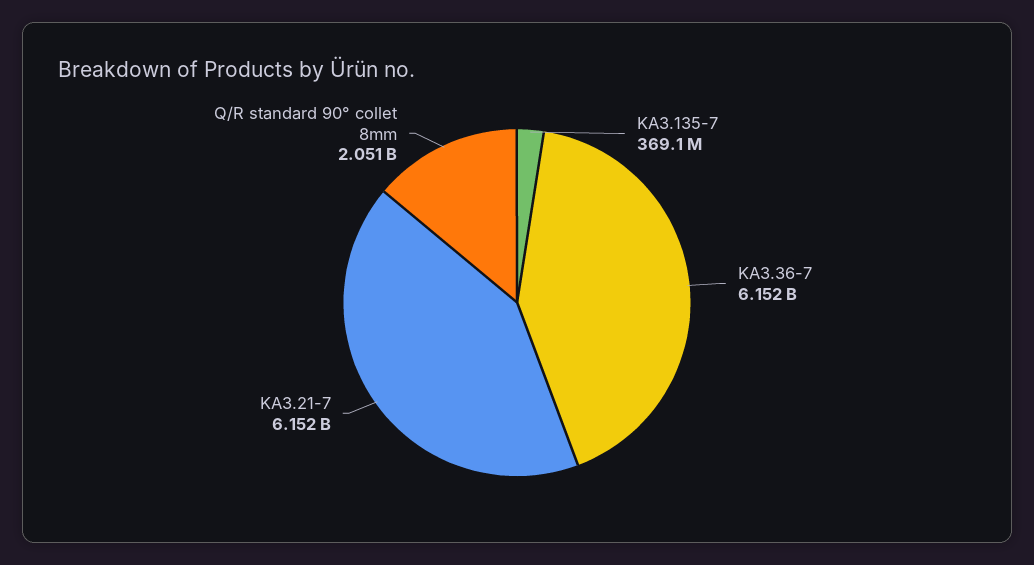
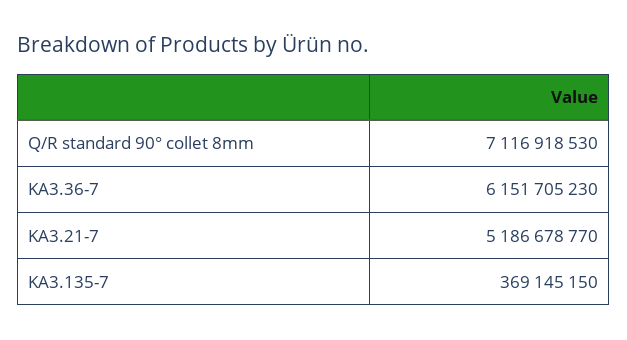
KA3.21-7: 6152000000 -> 5186678770
Q/R standard 90° collet 8mm: 2051000000 -> 7116918530

